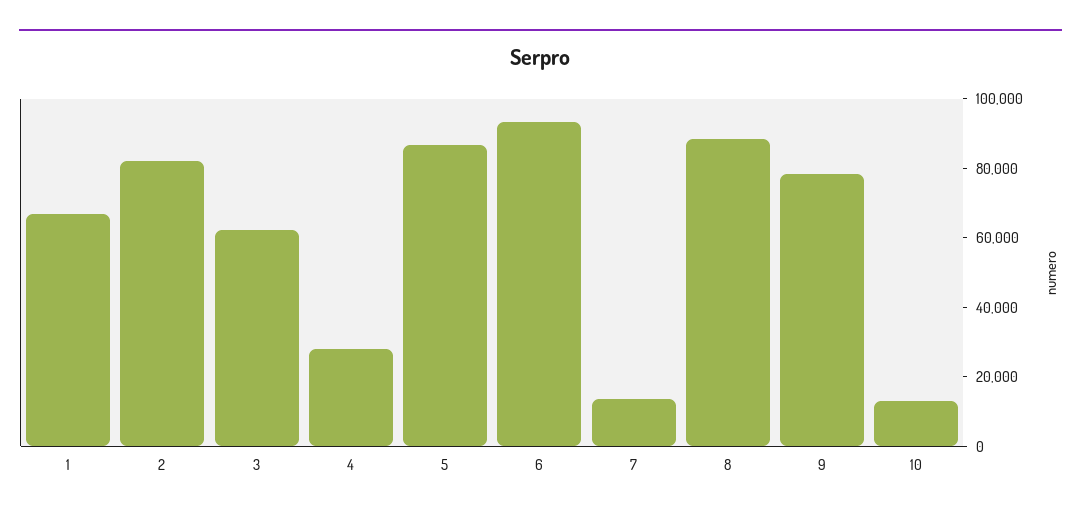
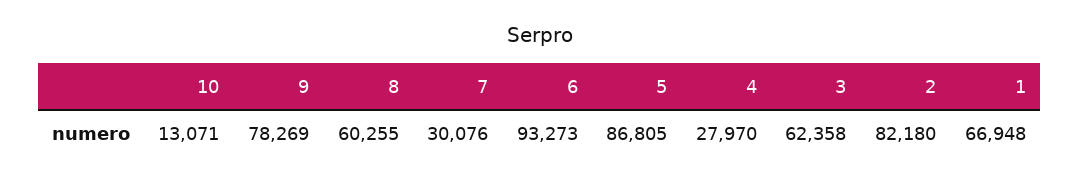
7: 15000 -> 30076
8: 90000 -> 60255

